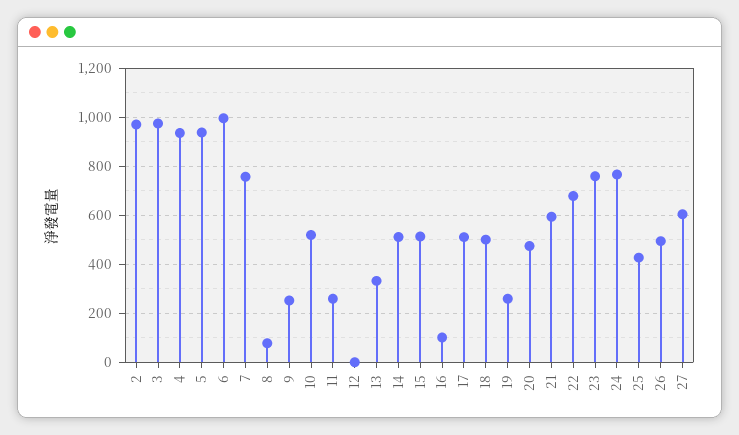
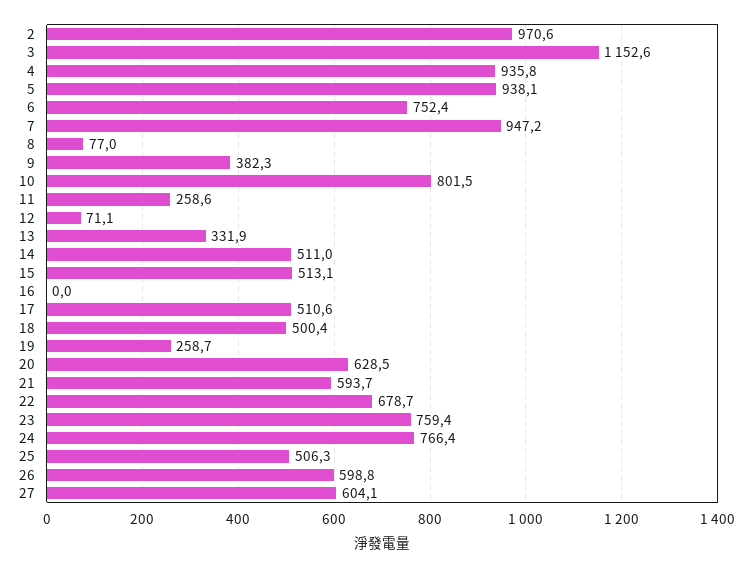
3: 975 -> 1152.6
6: 1000 -> 752.4
7: 750 -> 947.2
9: 250 -> 382.3
10: 525 -> 801.5
12: 0 -> 71.1
16: 100 -> 0
20: 475 -> 628.5
25: 425 -> 506.3
26: 500 -> 598.8

